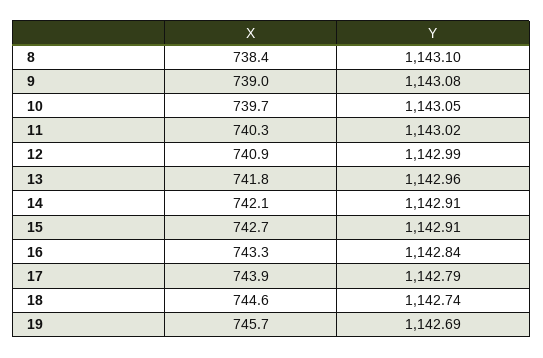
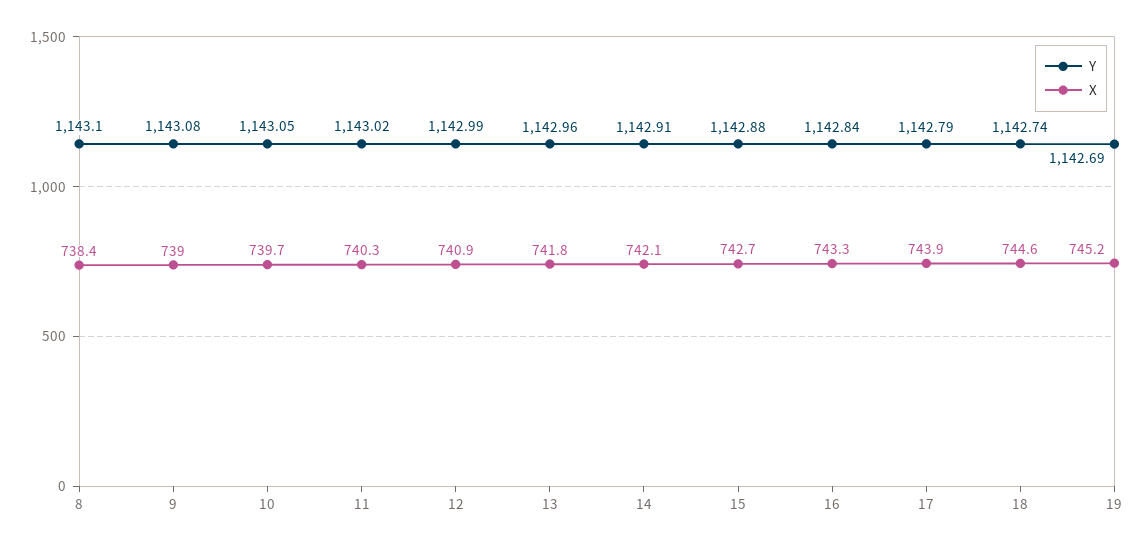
Y, 15: 1142.91 -> 1142.88
X, 19: 745.7 -> 745.2

